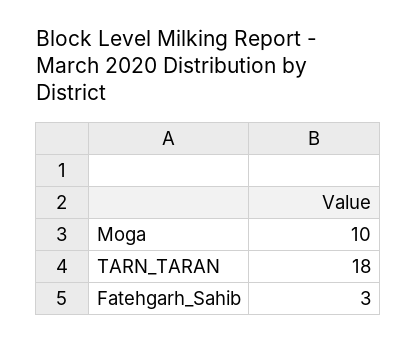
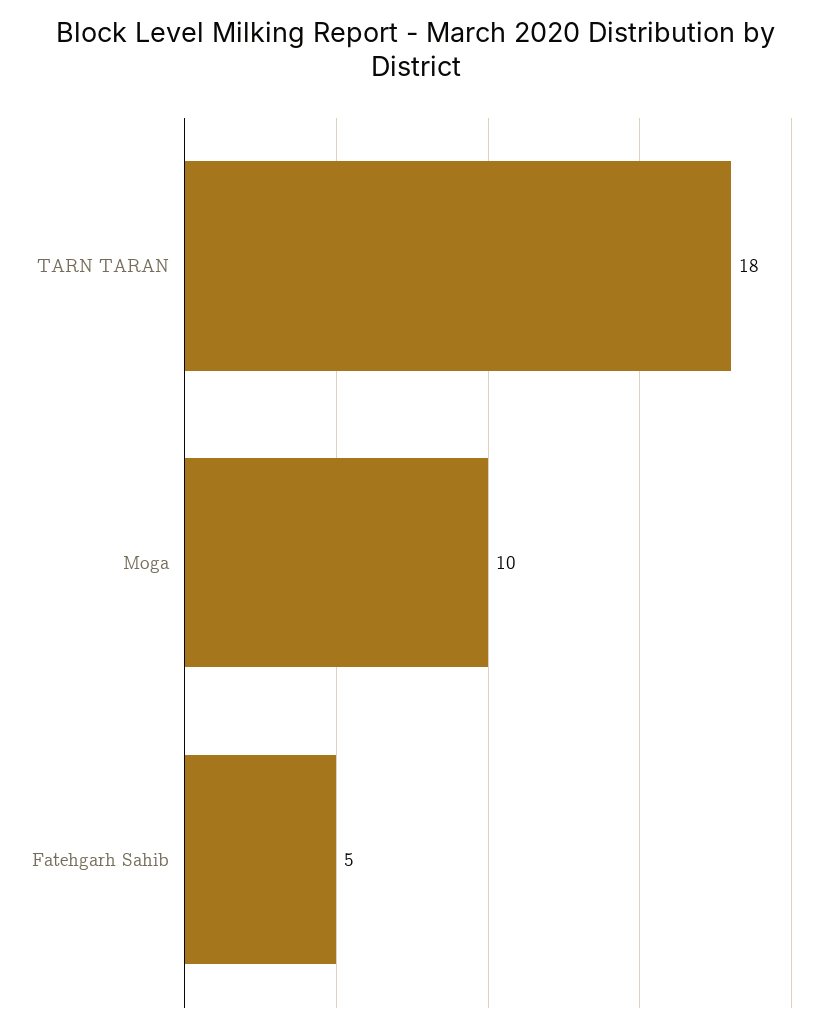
Fatehgarh_Sahib: 3 -> 5

